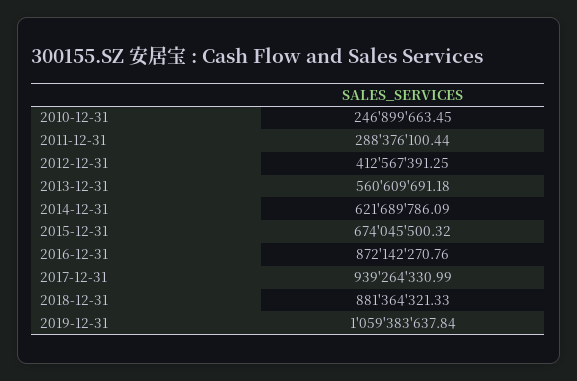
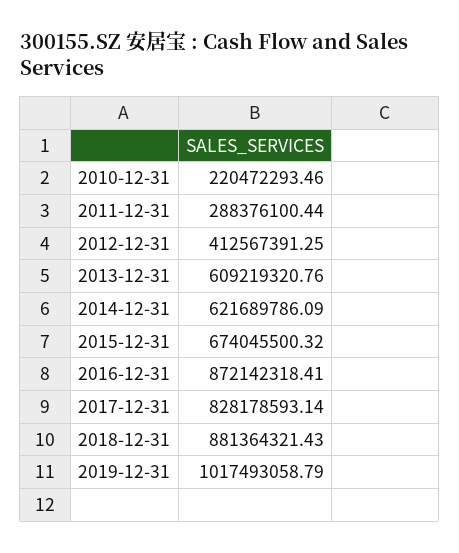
2010-12-31: 246899663.45 -> 220472293.46
2013-12-31: 560609691.18 -> 609219320.76
2016-12-31: 872142270.76 -> 872142318.41
2017-12-31: 939264330.99 -> 828178593.14
2018-12-31: 881364321.33 -> 881364321.43
2019-12-31: 1059383637.84 -> 1017493058.79

